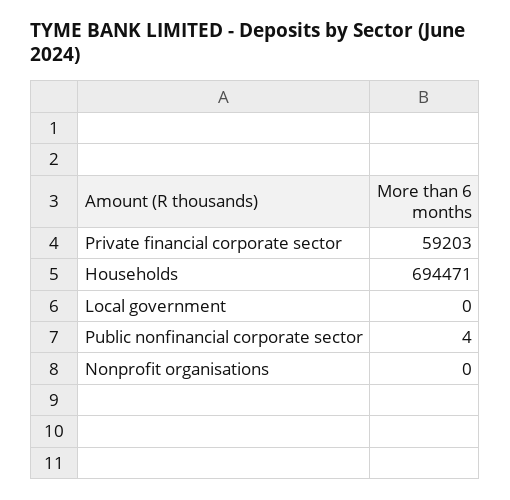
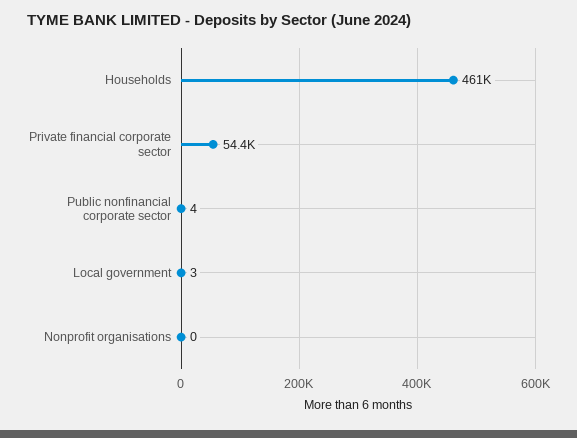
Private financial corporate sector: 59203 -> 54400
Households: 694471 -> 461000
Local government: 0 -> 3

